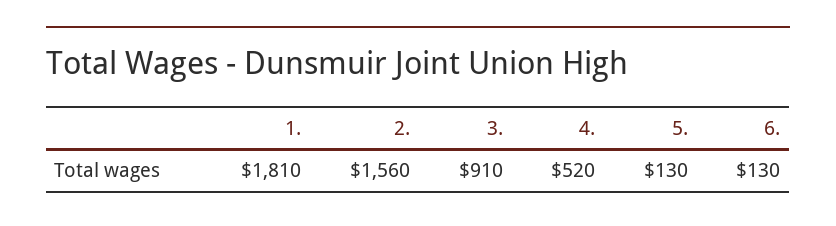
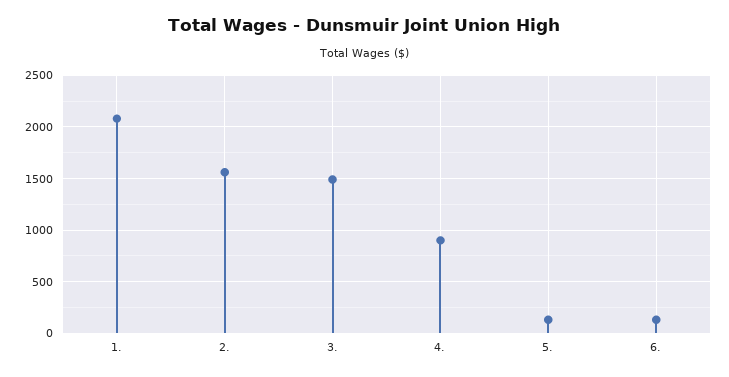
1.: 1810 -> 2100
3.: 910 -> 1500
4.: 520 -> 900

